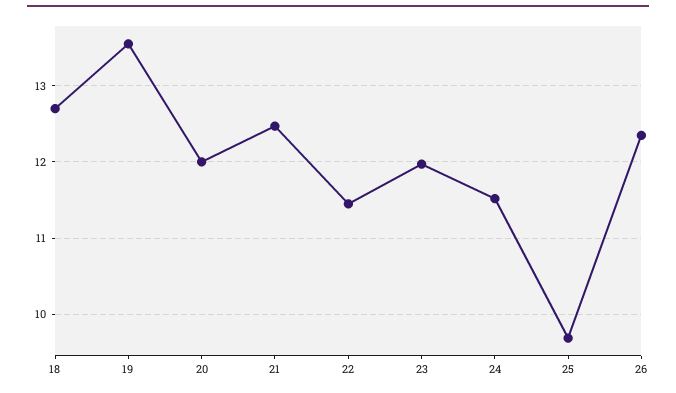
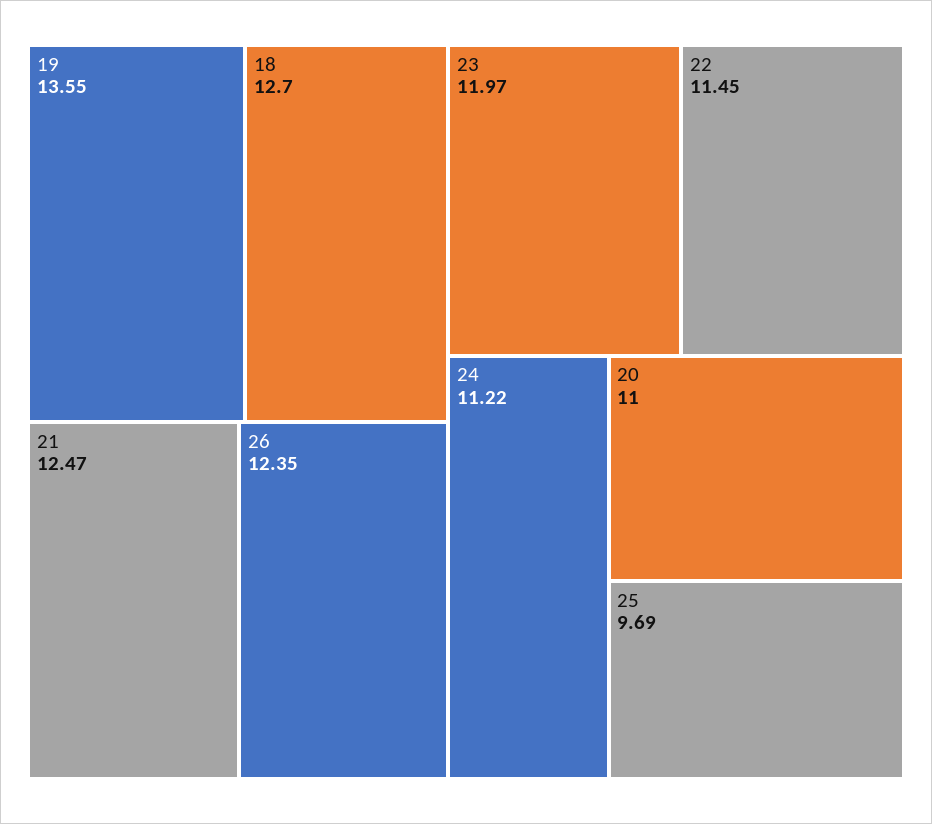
20: 12 -> 11
24: 11.5 -> 11.22

